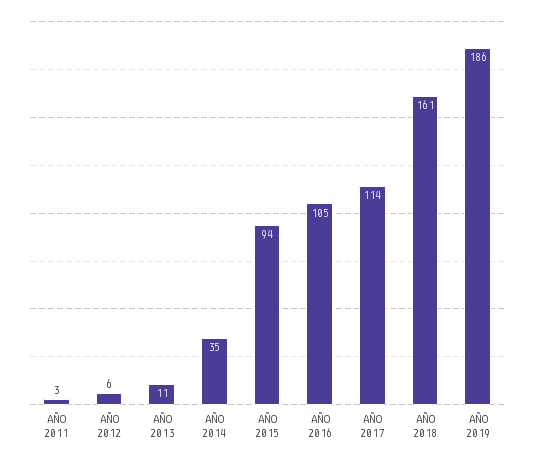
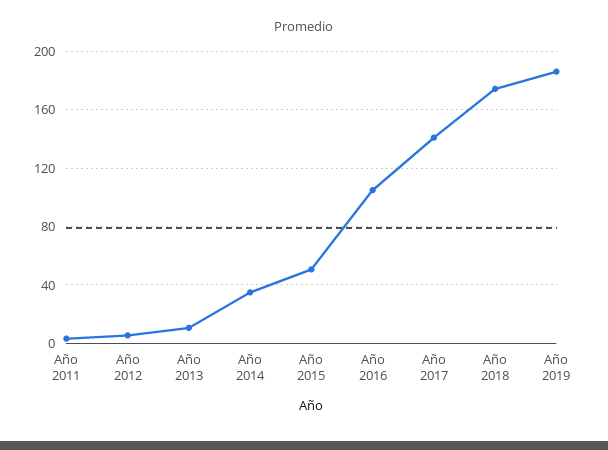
AÑO 2015: 94 -> 50
AÑO 2017: 114 -> 140
AÑO 2018: 161 -> 175

